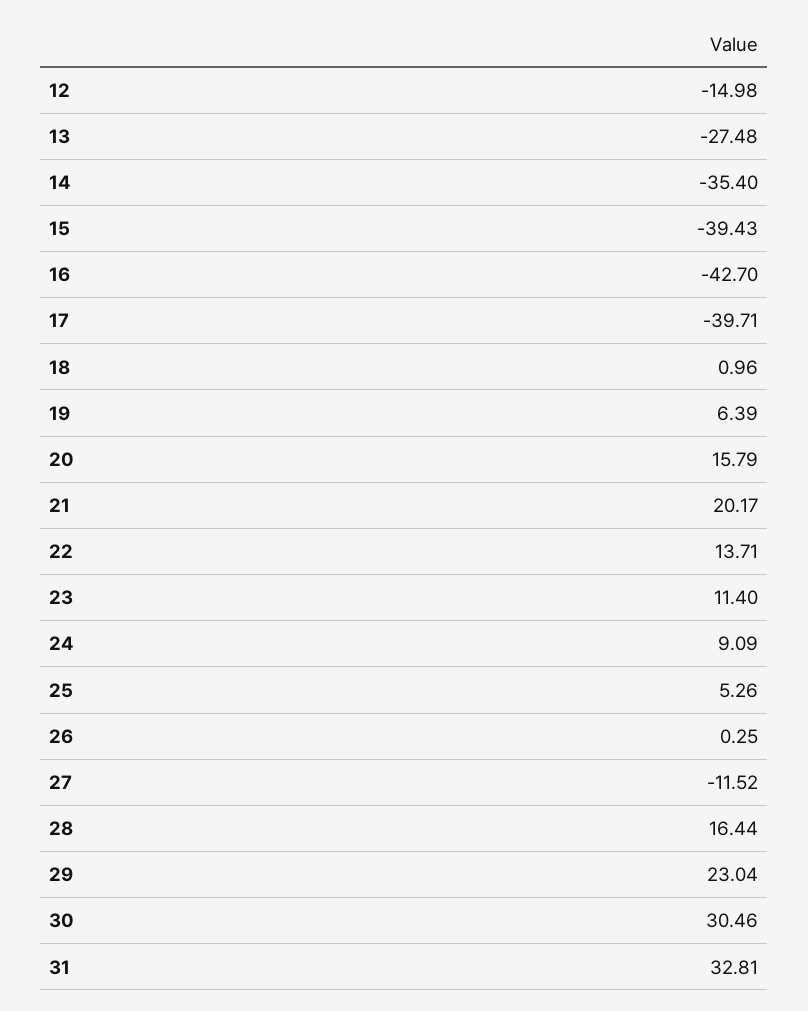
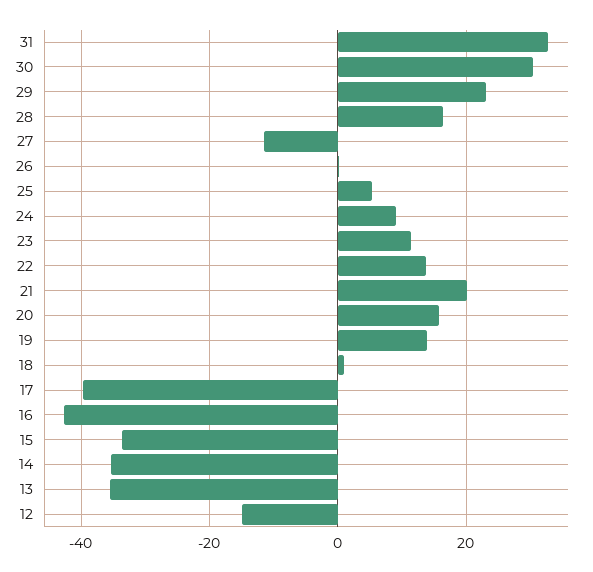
13: -27.48 -> -36
15: -39.43 -> -34
19: 6.39 -> 14

